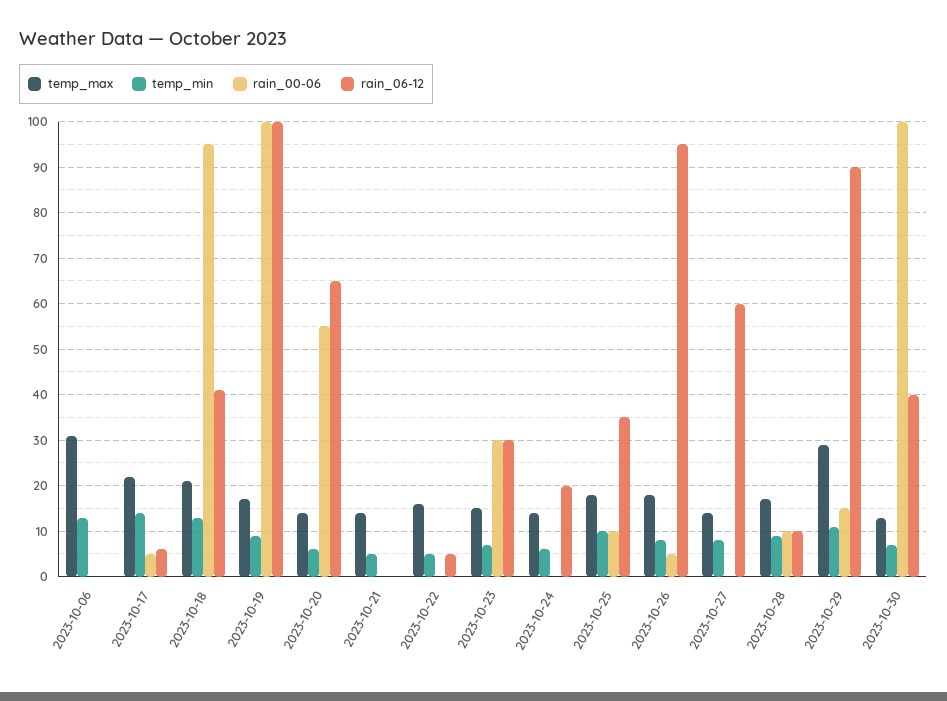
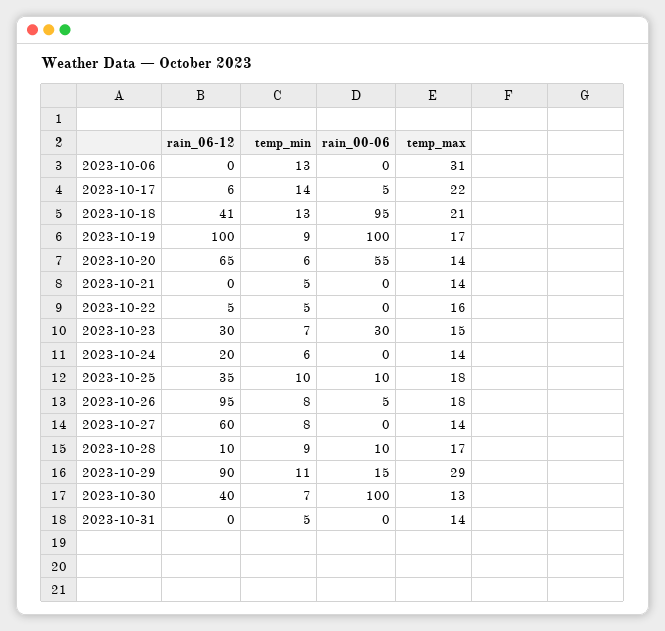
rain_06-12, 2023-10-31: none -> 0
temp_min, 2023-10-31: none -> 5
rain_00-06, 2023-10-31: none -> 0
temp_max, 2023-10-31: none -> 14

